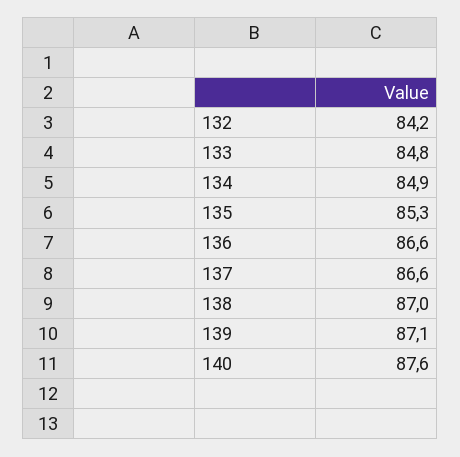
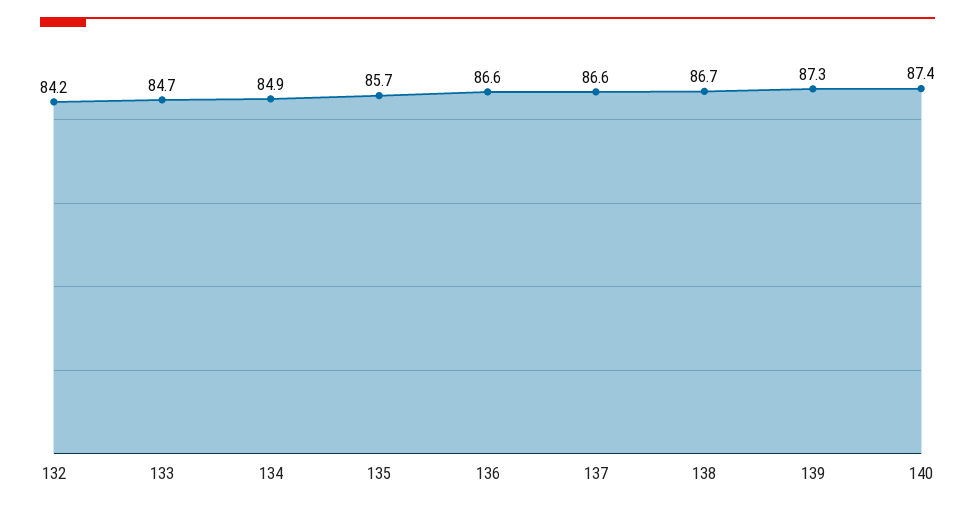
133: 84.8 -> 84.7
135: 85.3 -> 85.7
138: 87 -> 86.7
139: 87.1 -> 87.3
140: 87.6 -> 87.4

